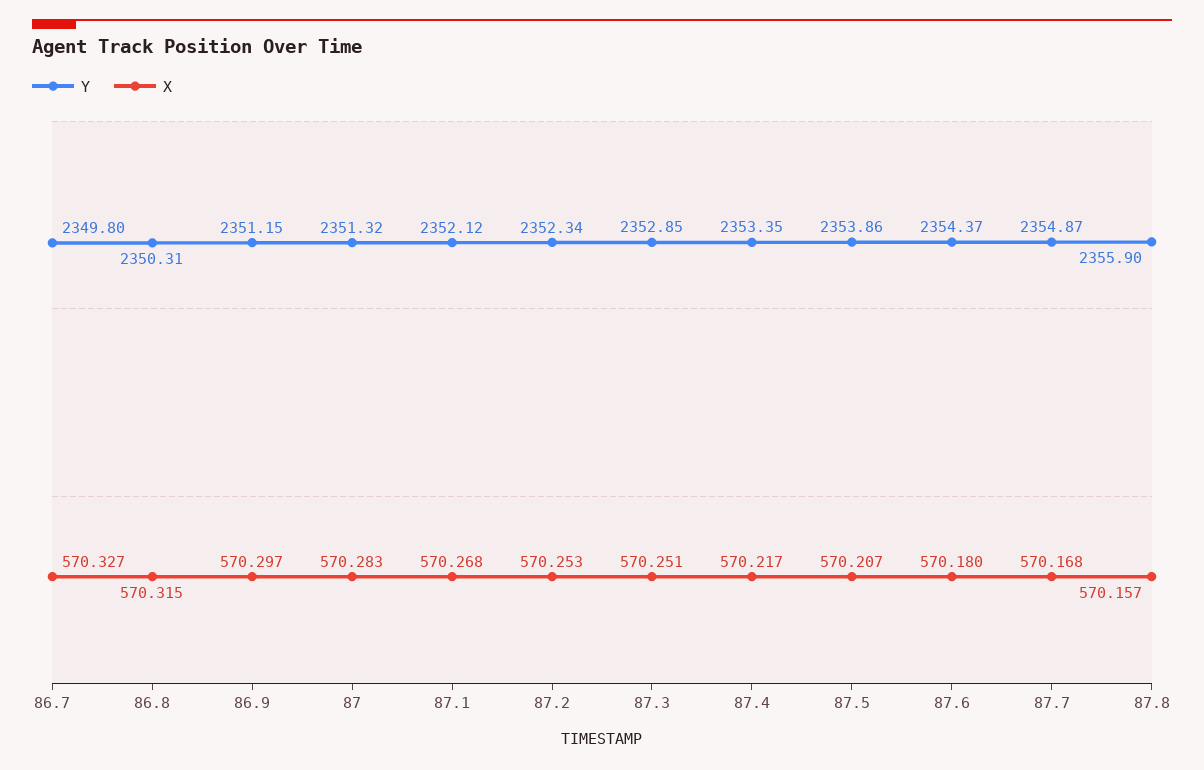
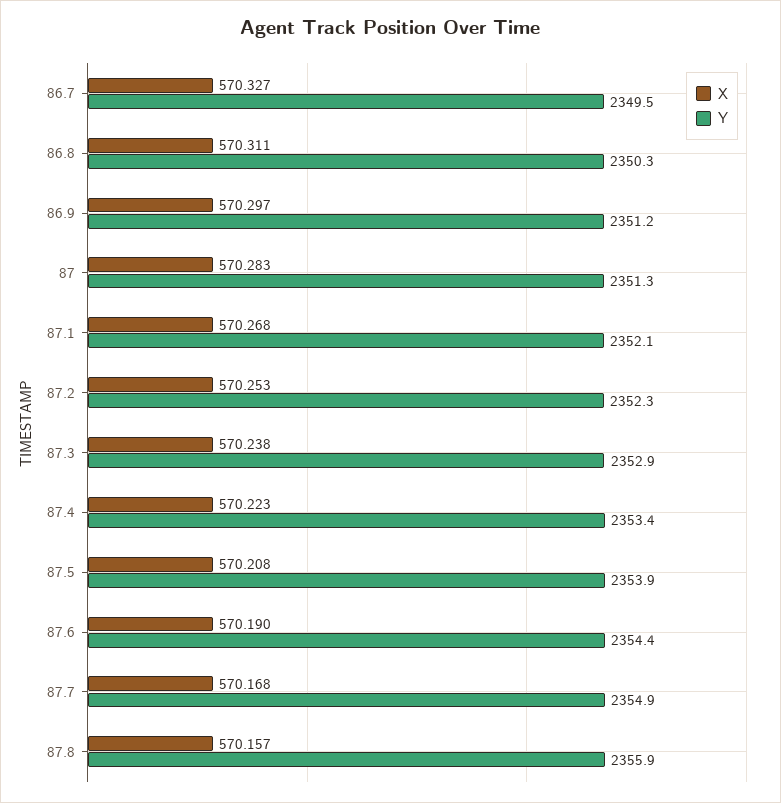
Y, 86.7: 2349.8 -> 2349.5
X, 86.8: 570.315 -> 570.311
X, 87.3: 570.251 -> 570.238
X, 87.4: 570.217 -> 570.223
X, 87.5: 570.207 -> 570.208
X, 87.6: 570.18 -> 570.19

